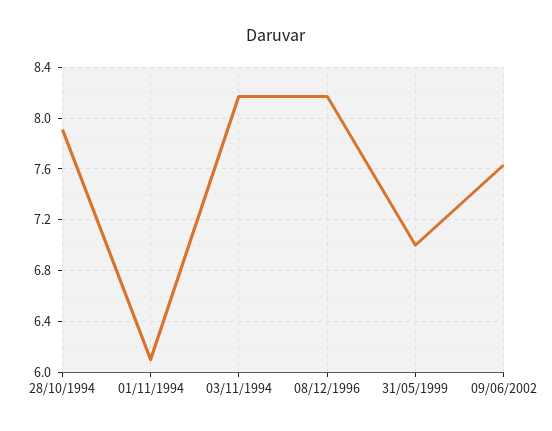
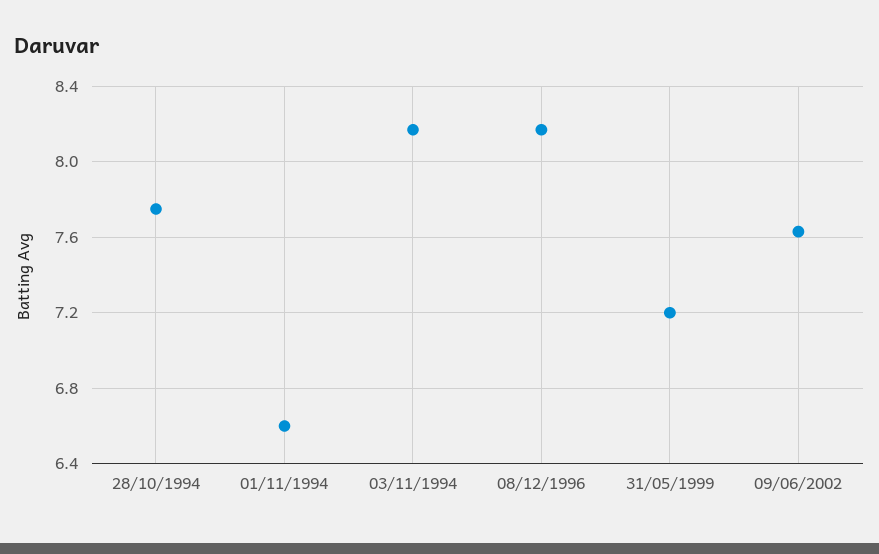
28/10/1994: 7.9 -> 7.75
01/11/1994: 6.1 -> 6.6
31/05/1999: 7 -> 7.2

